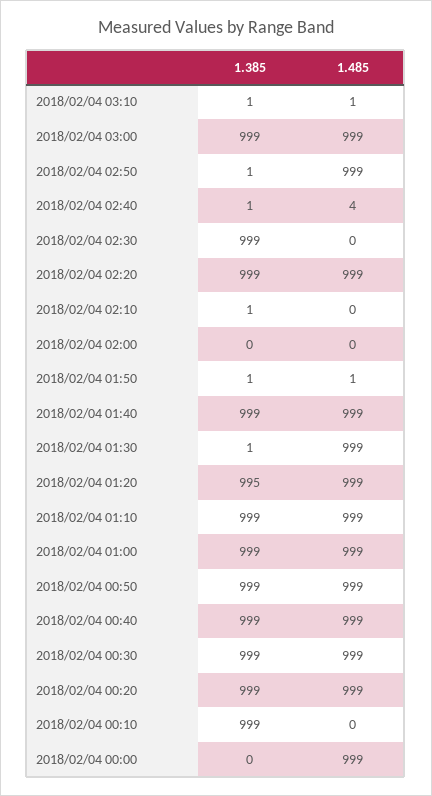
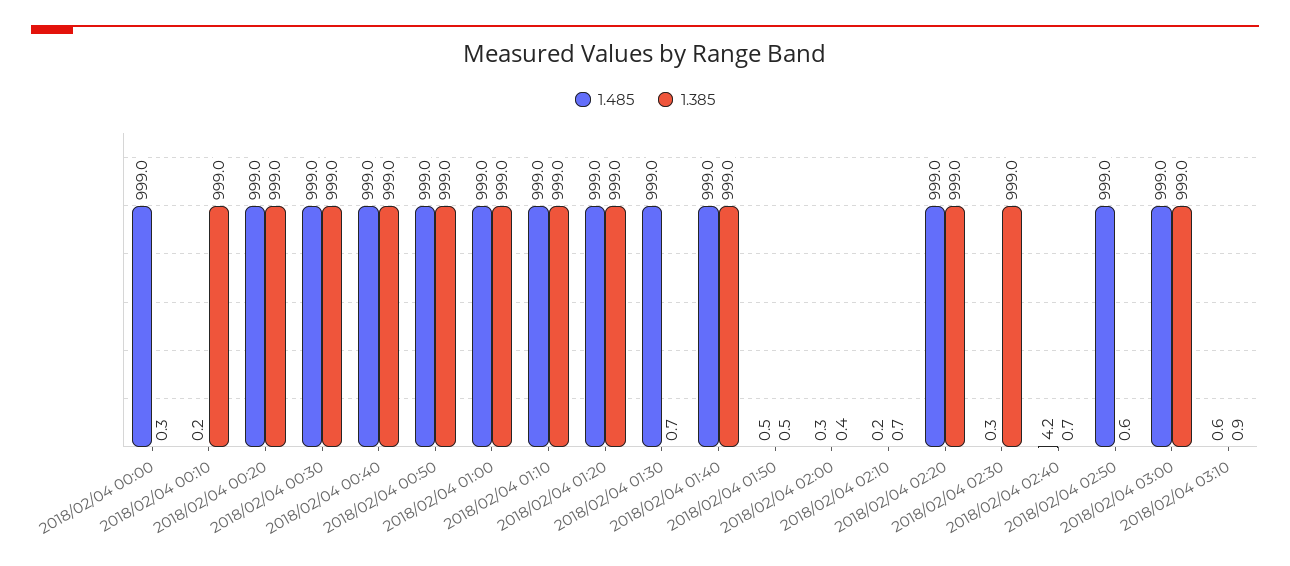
1.385, 2018/02/04 01:20: 995 -> 999

